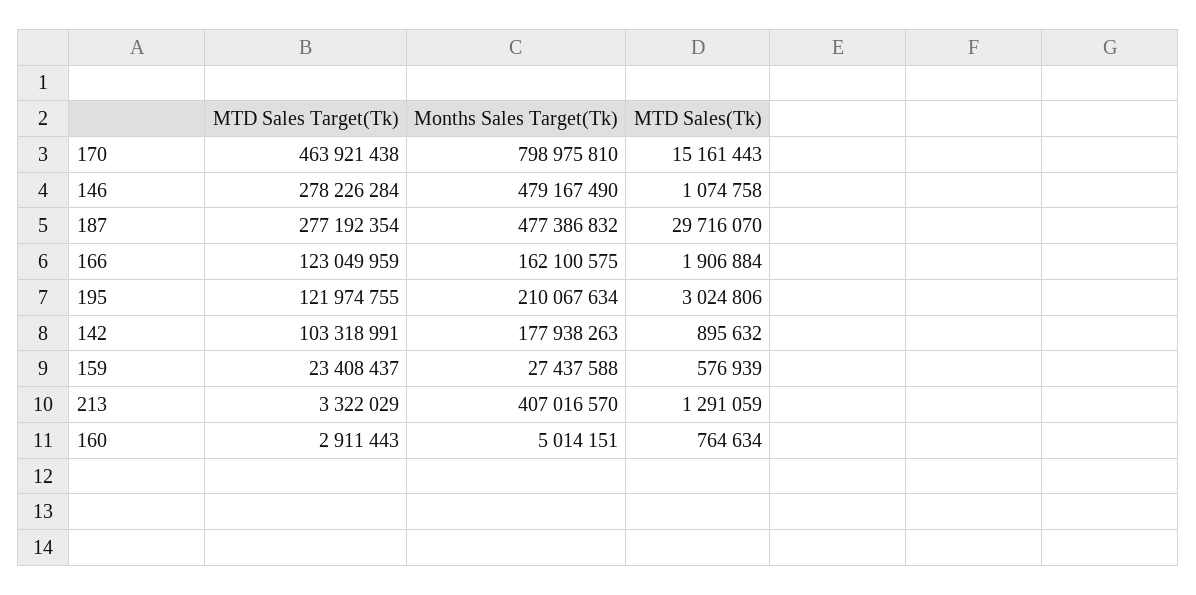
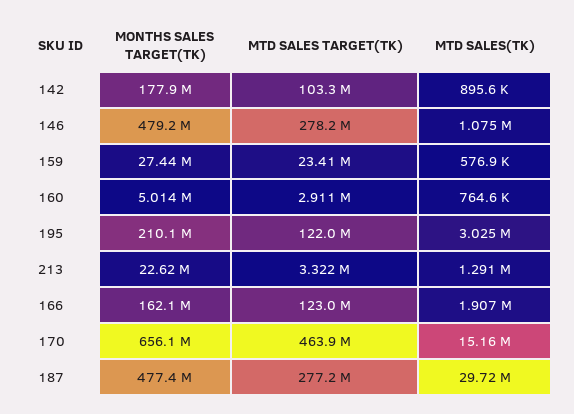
Months Sales Target(Tk), 170: 798975810 -> 656100000
Months Sales Target(Tk), 213: 407016570 -> 22620000

